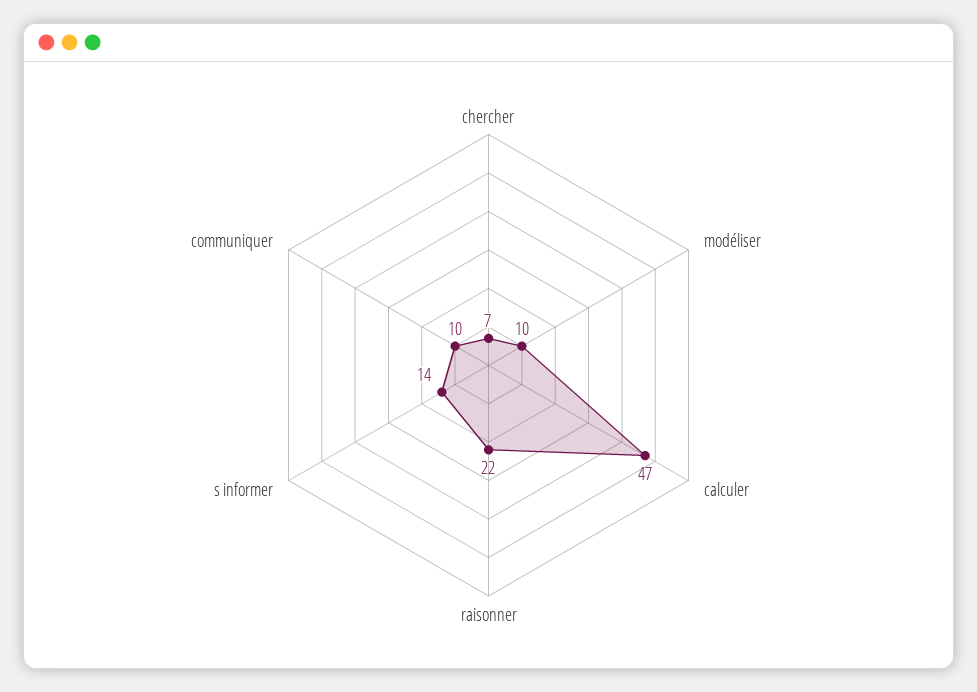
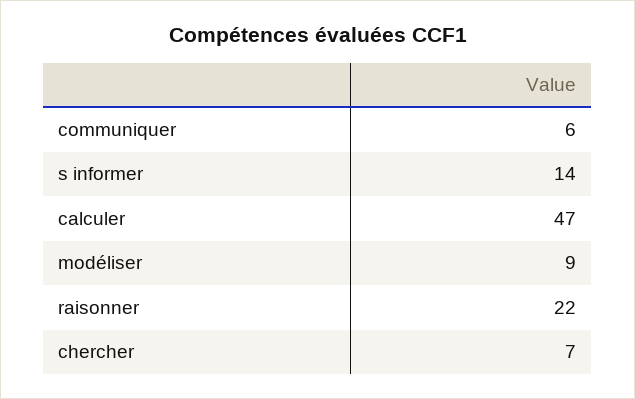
modéliser: 10 -> 9
communiquer: 10 -> 6

